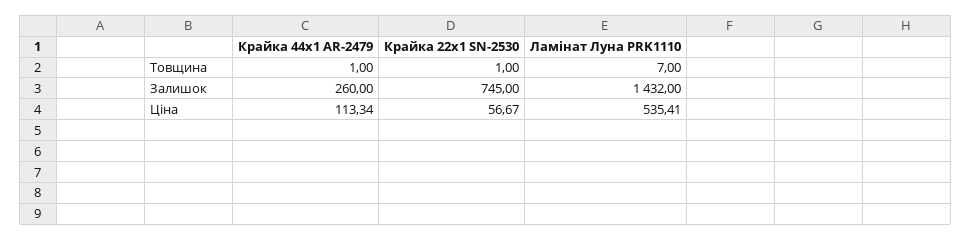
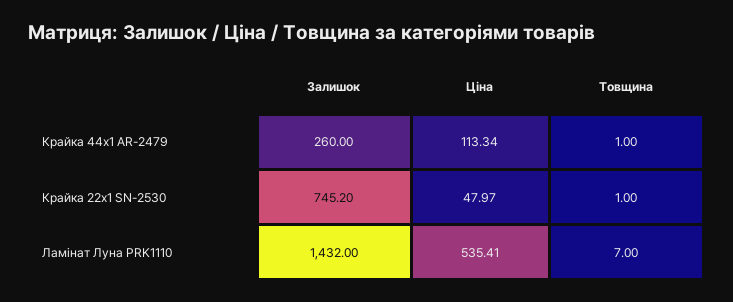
Крайка 22x1 SN-2530, Залишок: 745 -> 745.2
Крайка 22x1 SN-2530, Ціна: 56.67 -> 47.97

